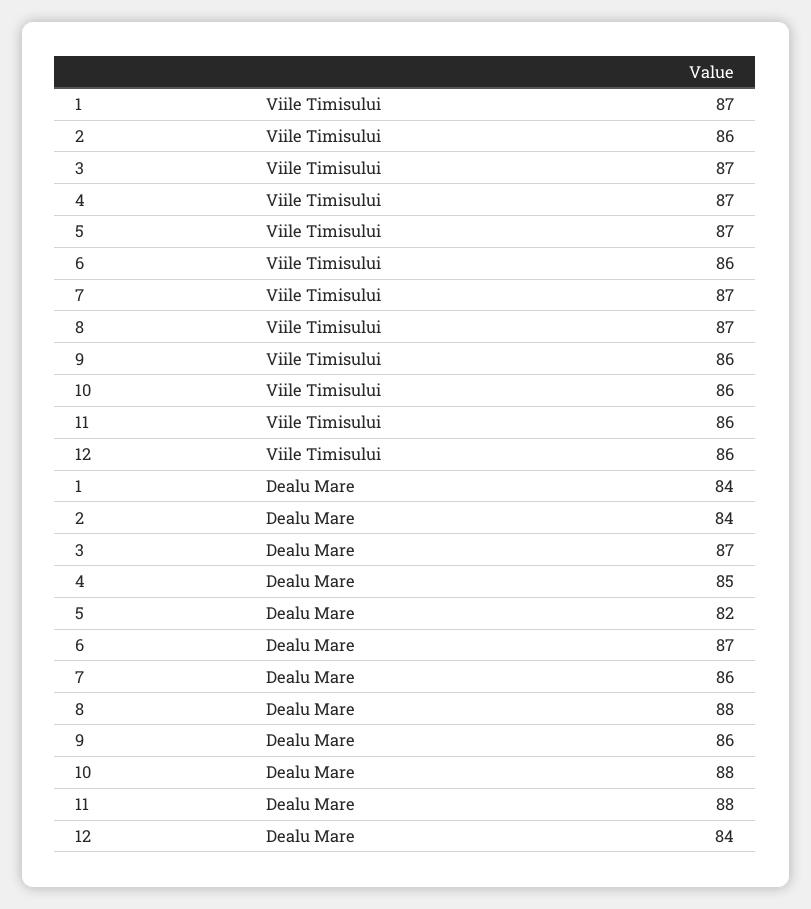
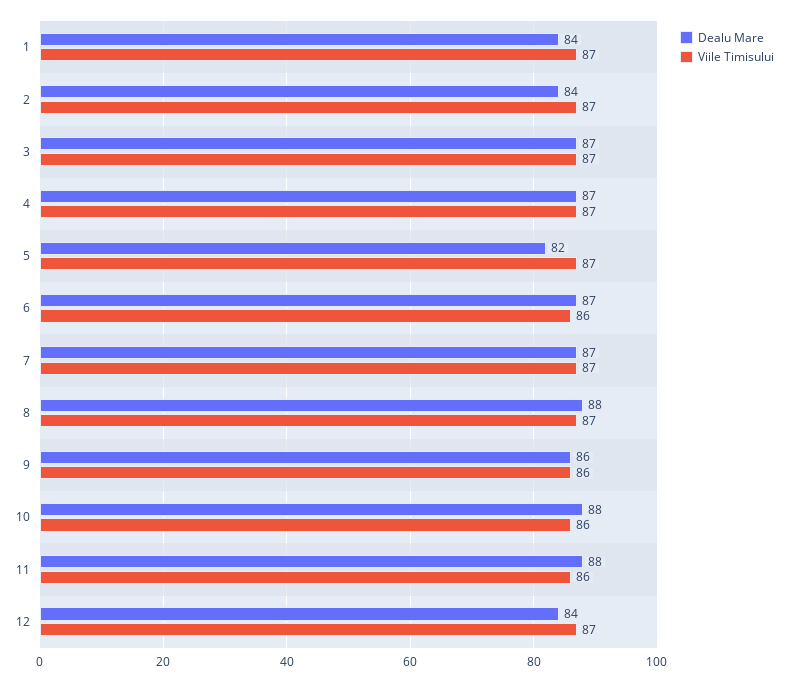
Viile Timisului, 2: 86 -> 87
Viile Timisului, 12: 86 -> 87
Dealu Mare, 4: 85 -> 87
Dealu Mare, 7: 86 -> 87

